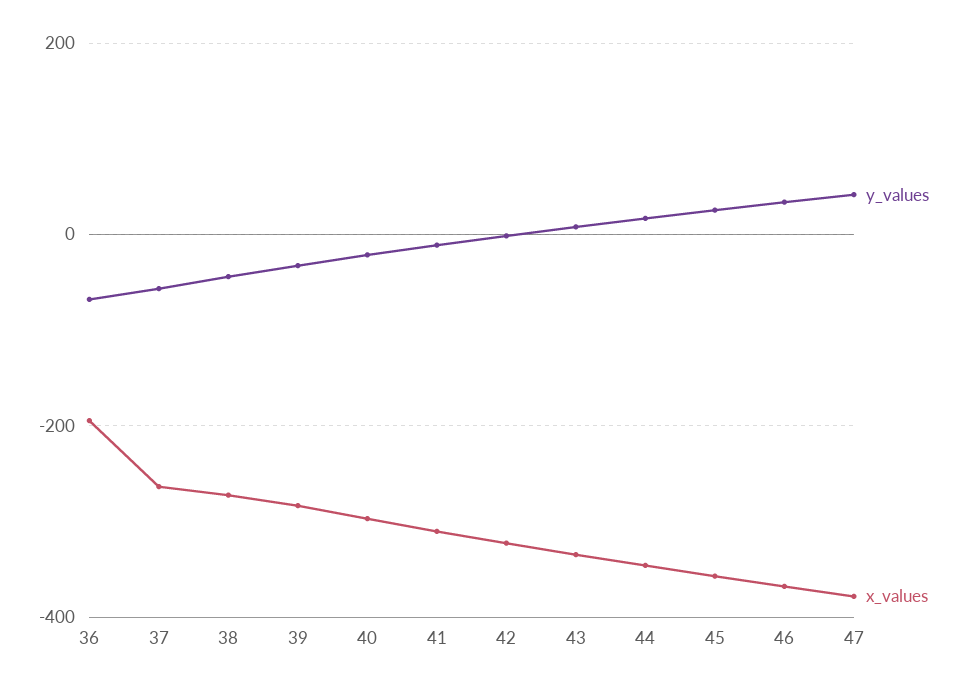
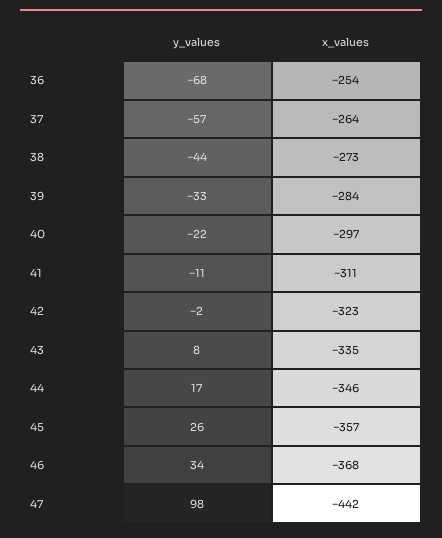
x_values, 36: -200 -> -254
y_values, 47: 40 -> 98
x_values, 47: -380 -> -442

